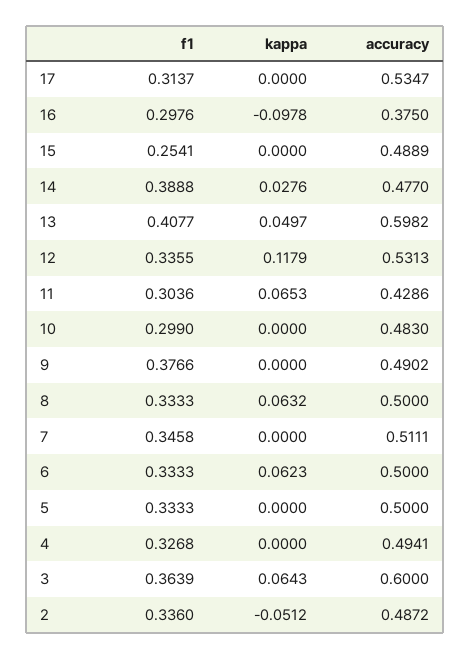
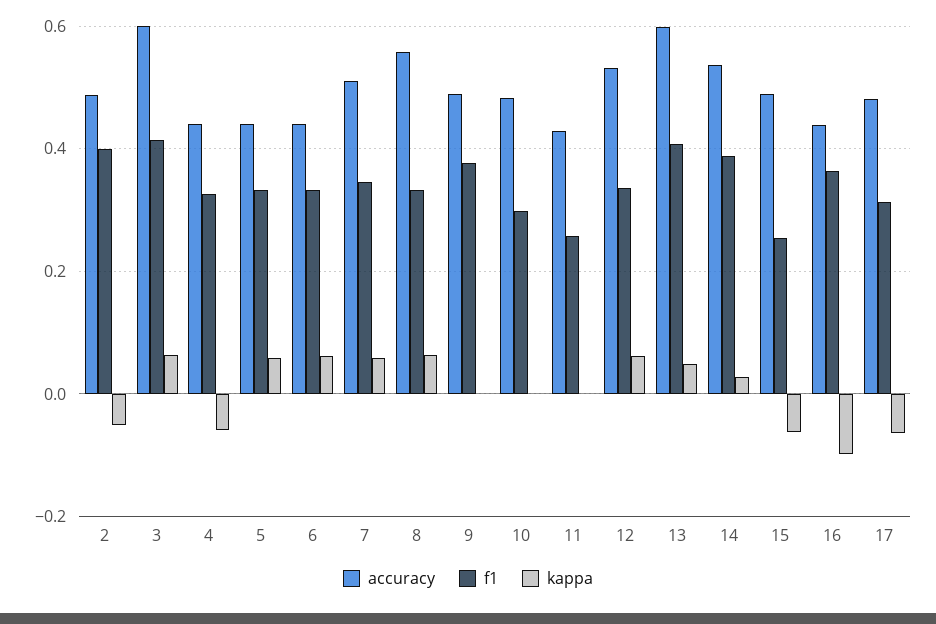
kappa, 17: 0 -> -0.06
accuracy, 17: 0.5347 -> 0.48
f1, 16: 0.2976 -> 0.36
accuracy, 16: 0.375 -> 0.44
kappa, 15: 0 -> -0.06
accuracy, 14: 0.477 -> 0.54
kappa, 12: 0.1179 -> 0.06
f1, 11: 0.3036 -> 0.26
kappa, 11: 0.0653 -> 0
accuracy, 8: 0.5 -> 0.56
kappa, 7: 0 -> 0.06
accuracy, 6: 0.5 -> 0.44
kappa, 5: 0 -> 0.06
accuracy, 5: 0.5 -> 0.44
kappa, 4: 0 -> -0.06
accuracy, 4: 0.4941 -> 0.44
f1, 3: 0.3639 -> 0.42
f1, 2: 0.336 -> 0.4

